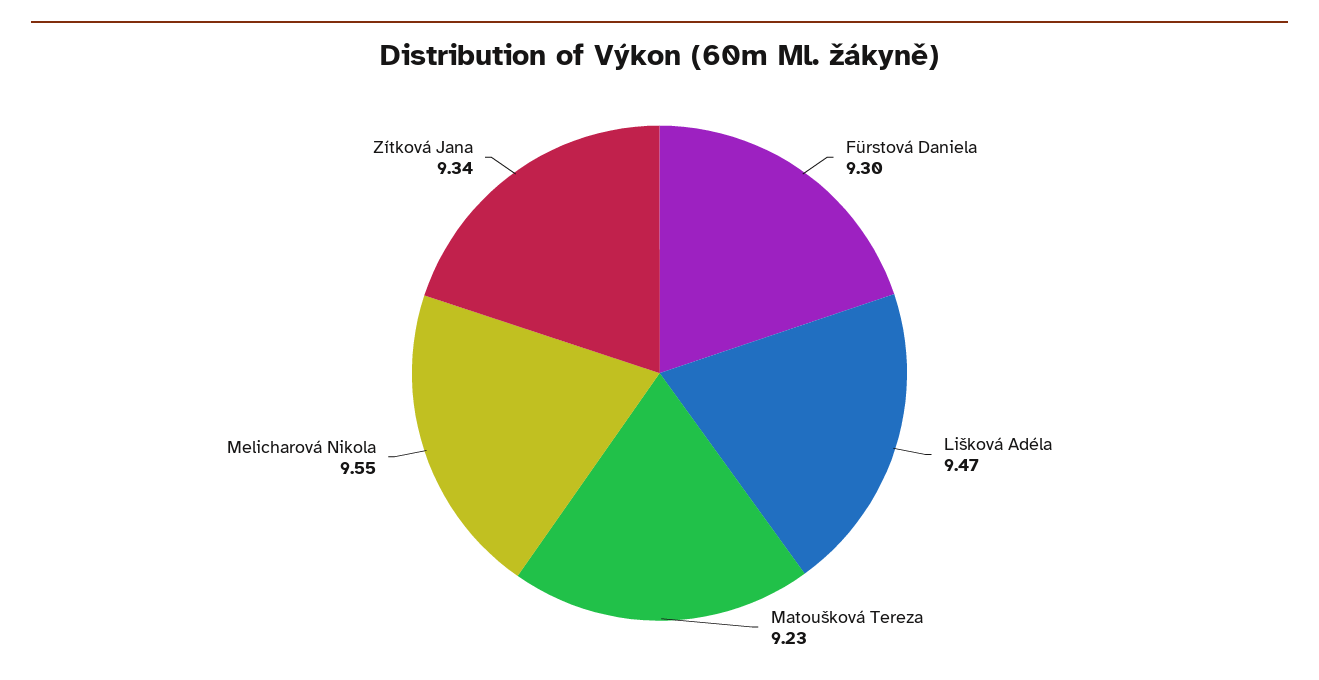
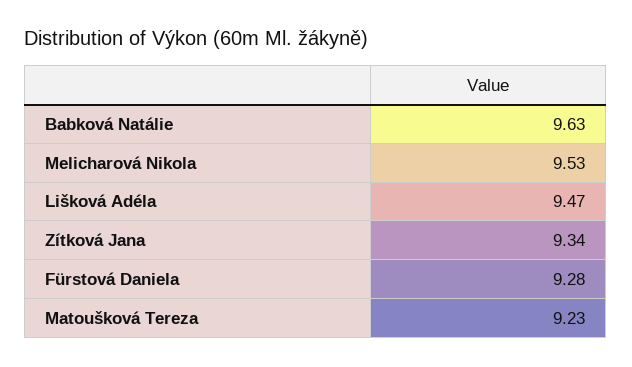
Fürstová Daniela: 9.3 -> 9.28
Melicharová Nikola: 9.55 -> 9.53
Babková Natálie: none -> 9.63

